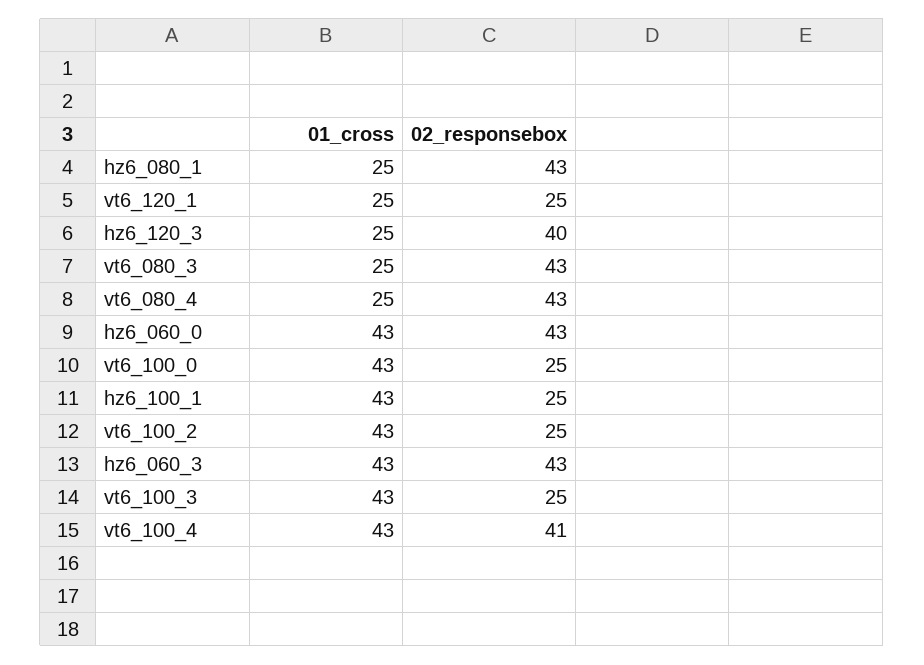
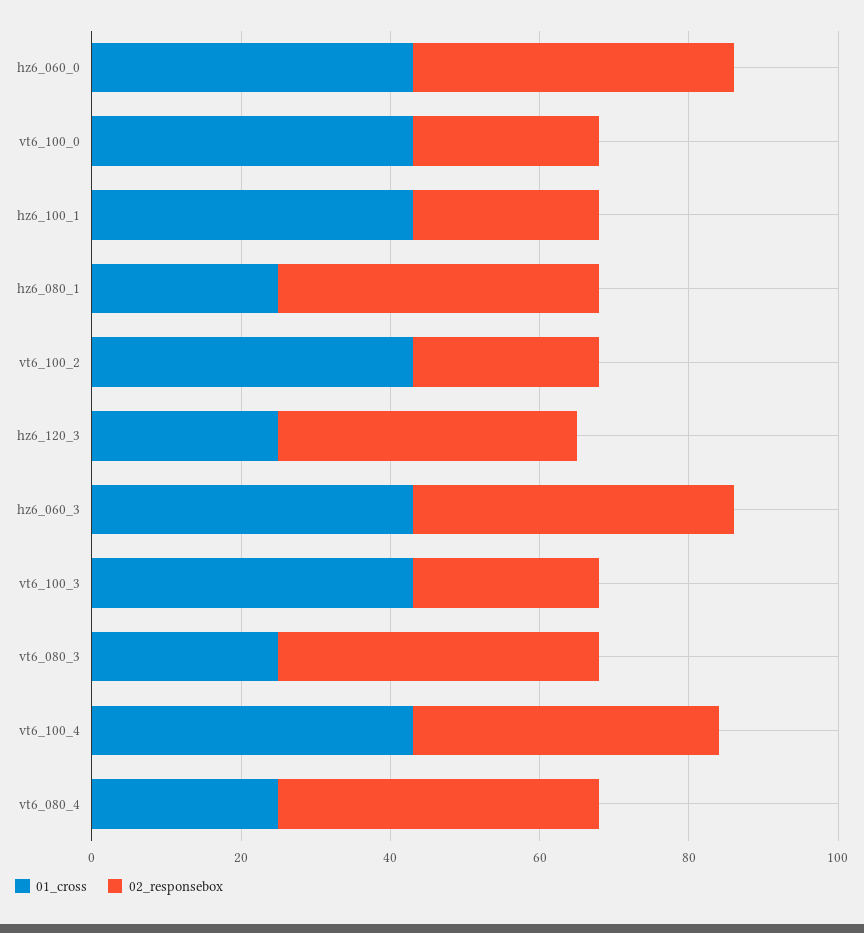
01_cross, vt6_120_1: 25 -> none
02_responsebox, vt6_120_1: 25 -> none

